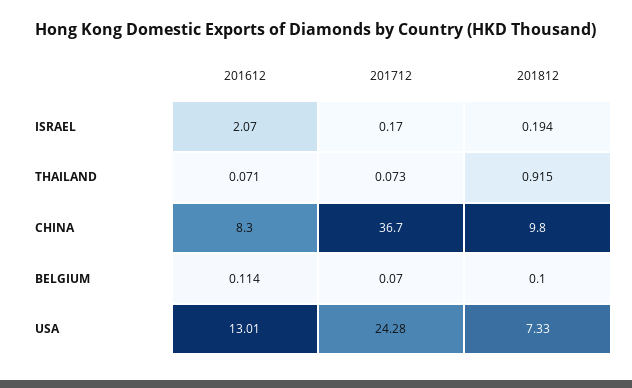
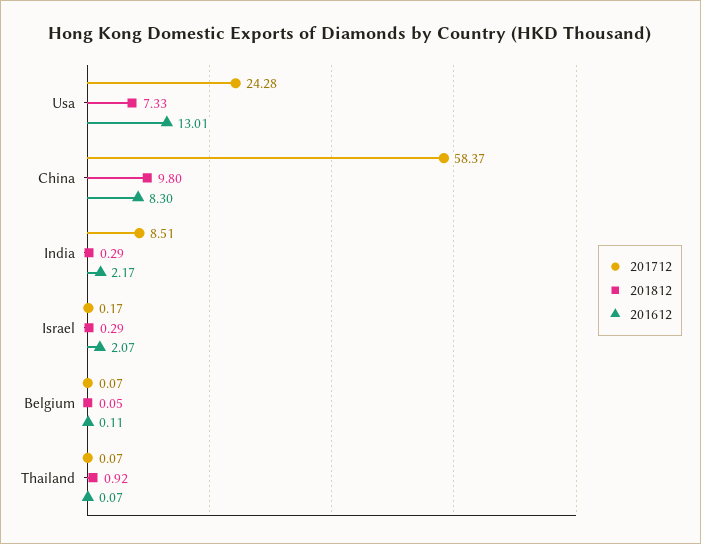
201812, ISRAEL: 0.194 -> 0.29
201712, CHINA: 36.7 -> 58.37
201812, BELGIUM: 0.1 -> 0.05
201712, India: none -> 8.51
201812, India: none -> 0.29
201612, India: none -> 2.17

